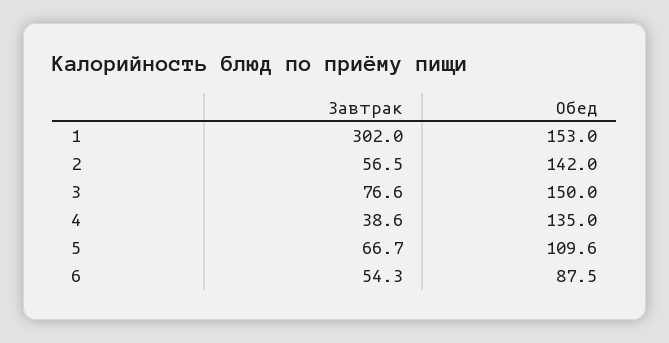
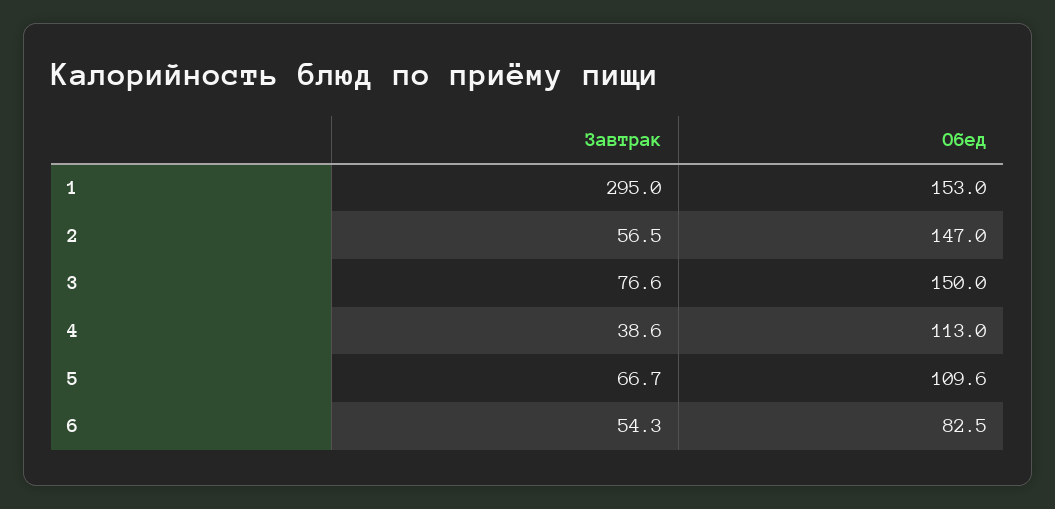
Завтрак, 1: 302 -> 295
Обед, 2: 142 -> 147
Обед, 4: 135 -> 113
Обед, 6: 87.5 -> 82.5

